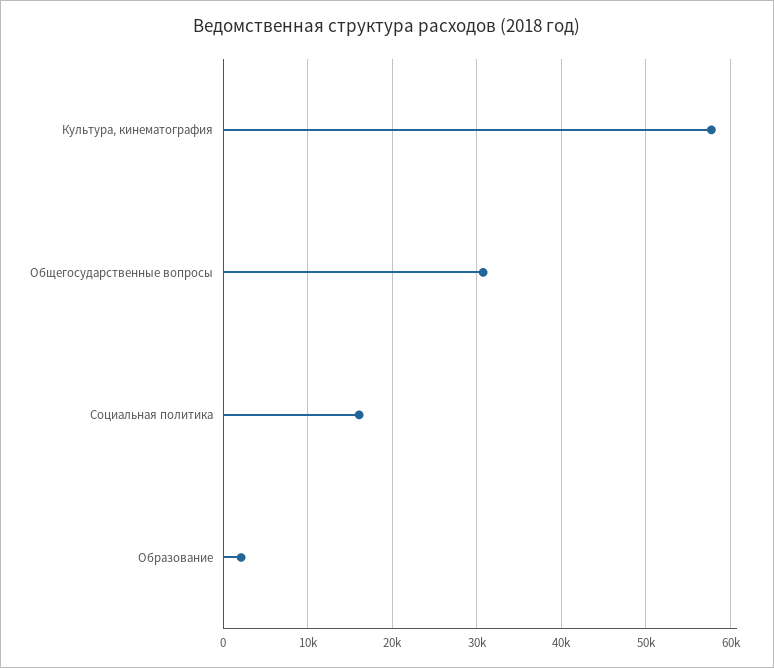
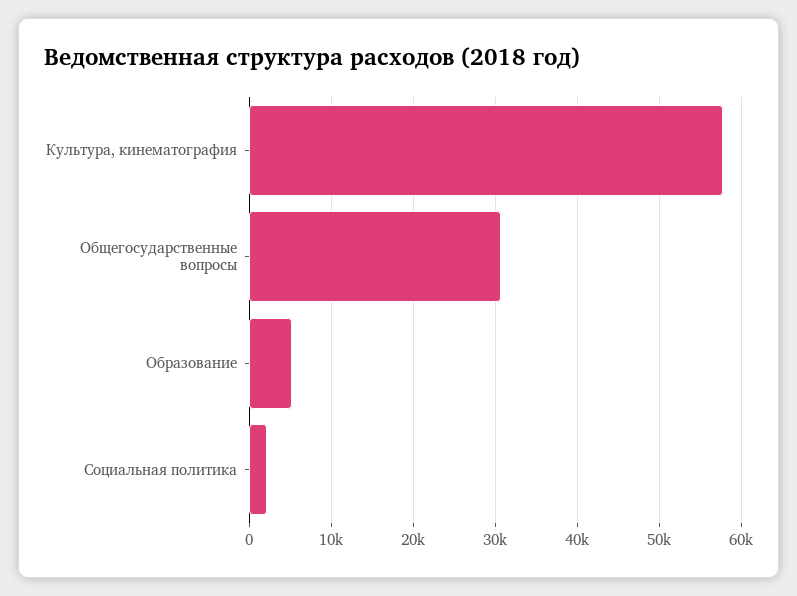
Социальная политика: 16000 -> 2000
Образование: 2000 -> 5000

